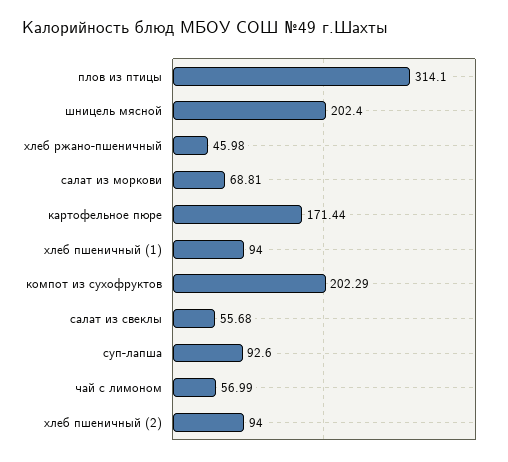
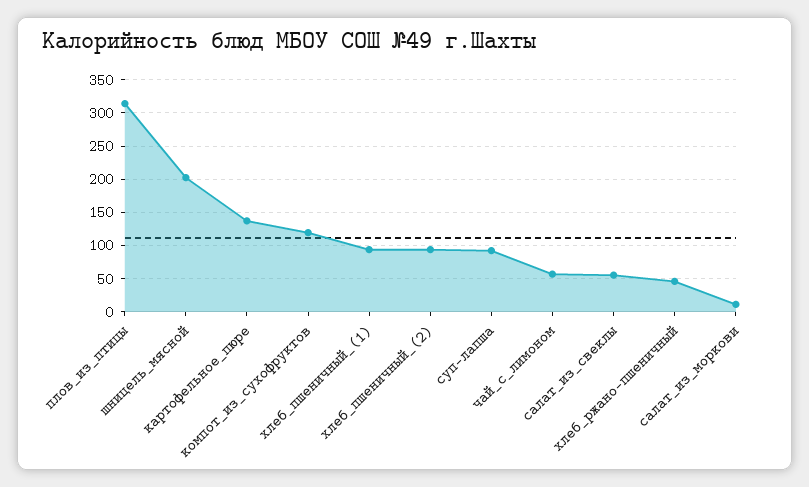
салат из моркови: 68.81 -> 10
картофельное пюре: 171.44 -> 140
компот из сухофруктов: 202.29 -> 120

